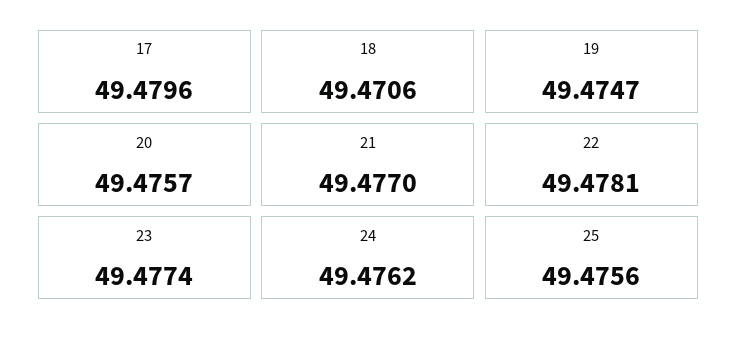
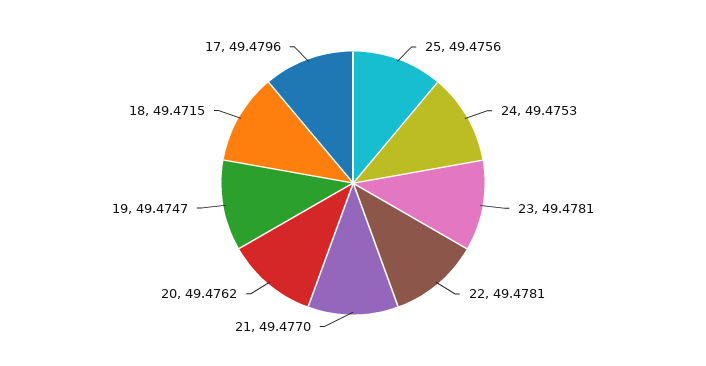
18: 49.4706 -> 49.4715
20: 49.4757 -> 49.4762
23: 49.4774 -> 49.4781
24: 49.4762 -> 49.4753

